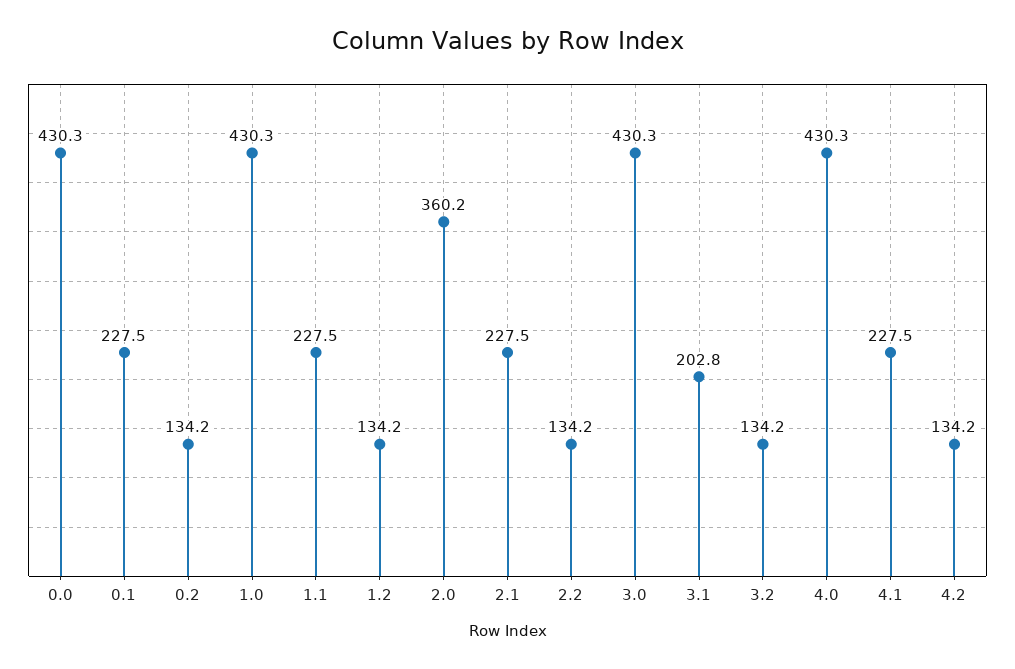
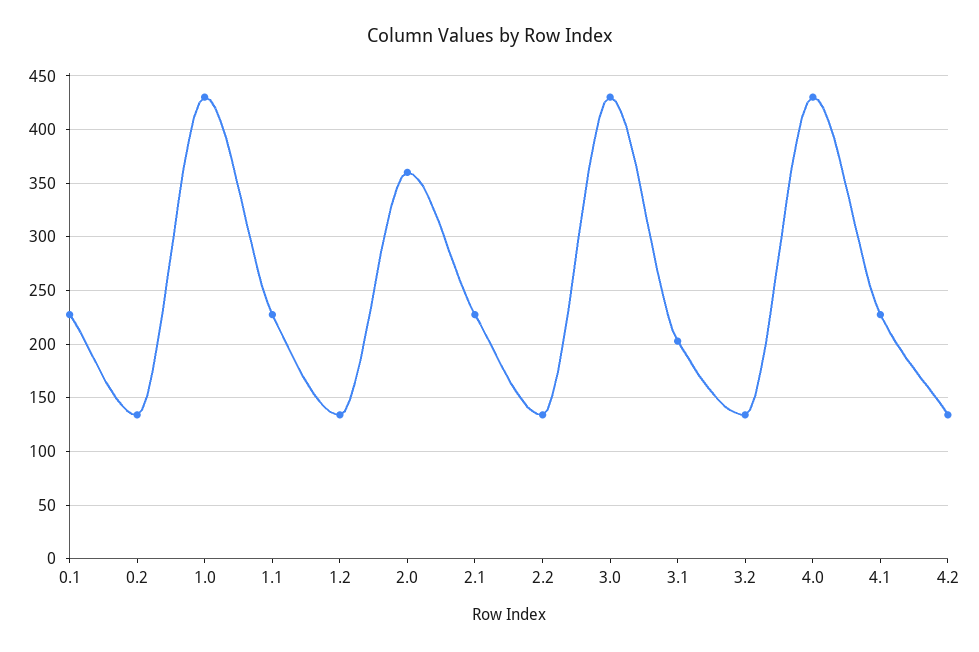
0.0: 430.3 -> none

